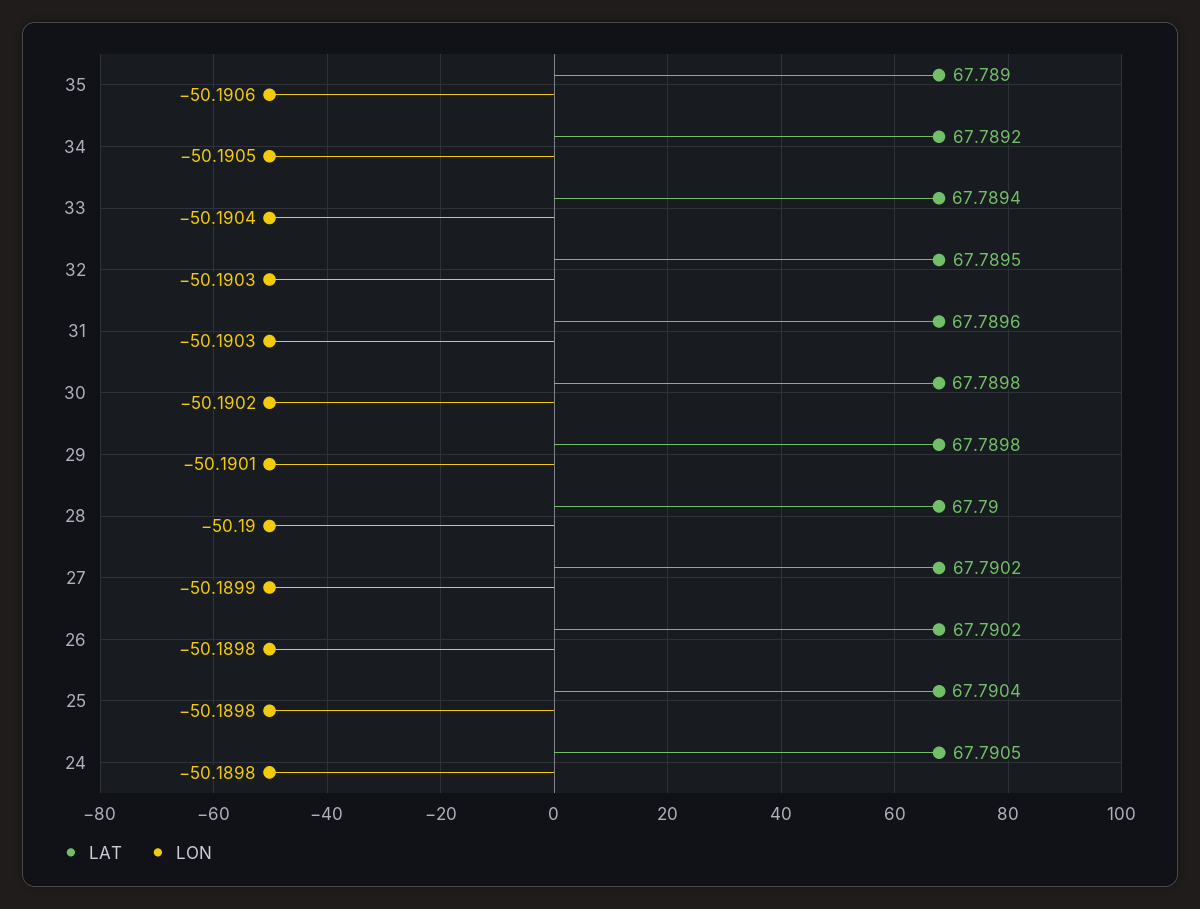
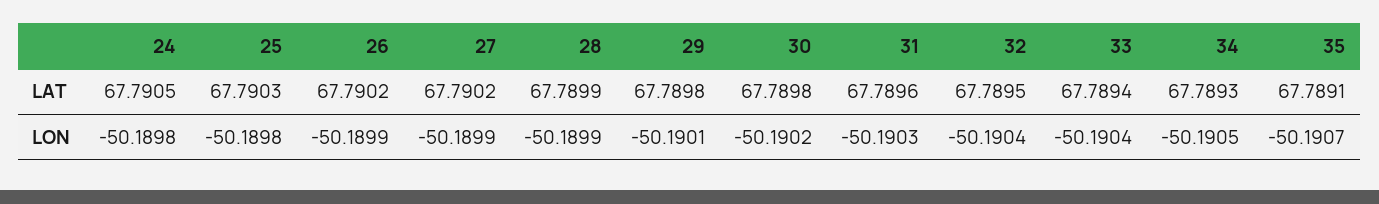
LAT, 35: 67.789 -> 67.7891
LON, 35: -50.1906 -> -50.1907
LAT, 34: 67.7892 -> 67.7893
LON, 32: -50.1903 -> -50.1904
LAT, 28: 67.79 -> 67.7899
LON, 28: -50.19 -> -50.1899
LON, 26: -50.1898 -> -50.1899
LAT, 25: 67.7904 -> 67.7903

